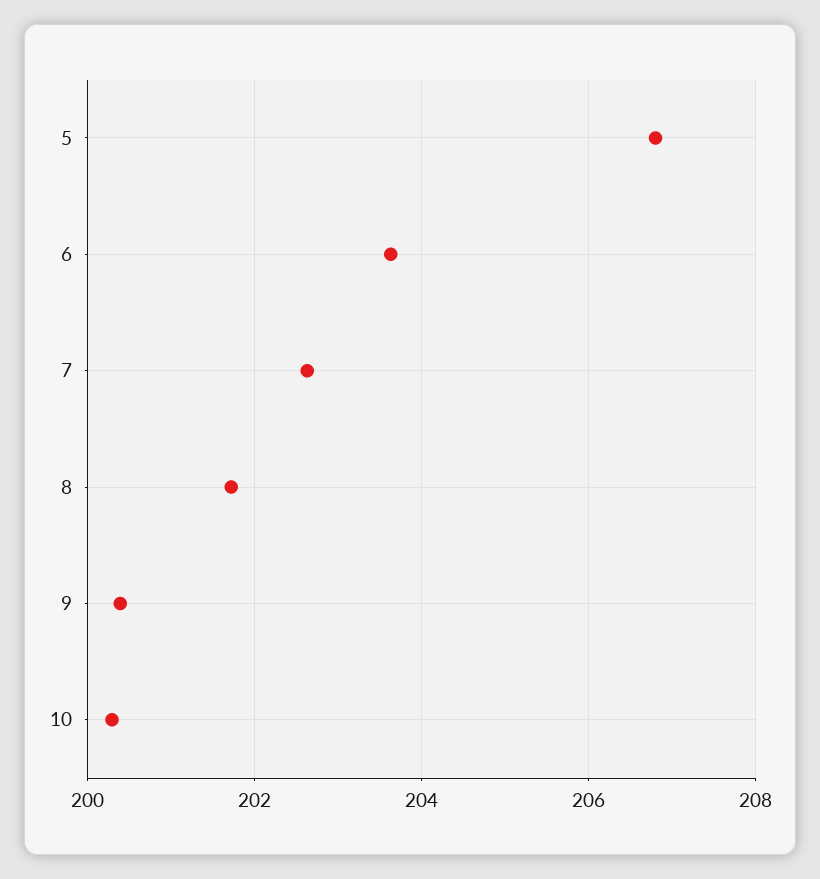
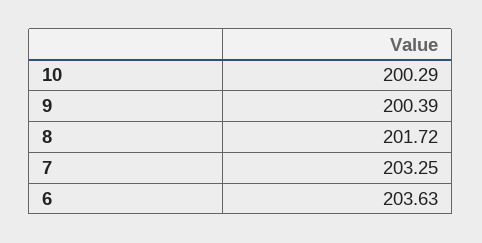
5: 206.8 -> none
7: 202.6 -> 203.25

